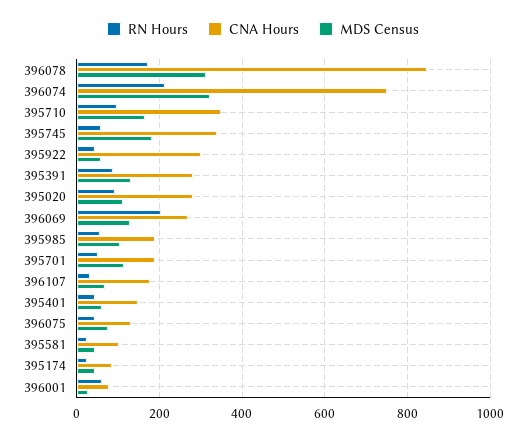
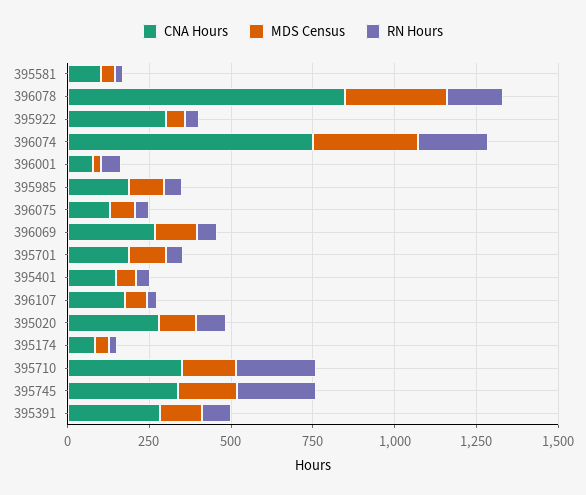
RN Hours, 395710: 100 -> 250
RN Hours, 395745: 60 -> 250
RN Hours, 396069: 200 -> 50

